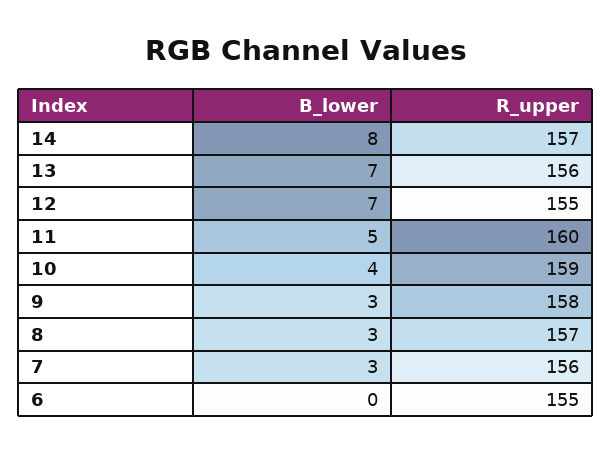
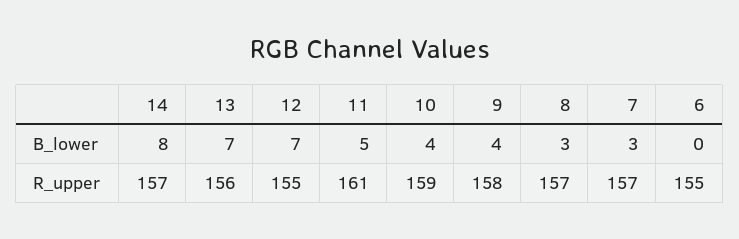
R_upper, 11: 160 -> 161
B_lower, 9: 3 -> 4
R_upper, 7: 156 -> 157

